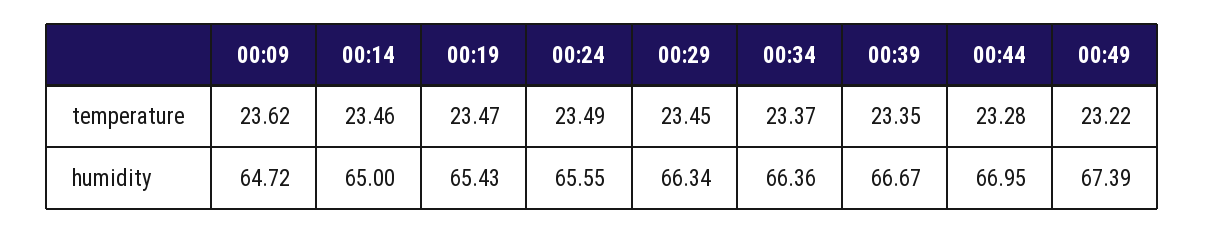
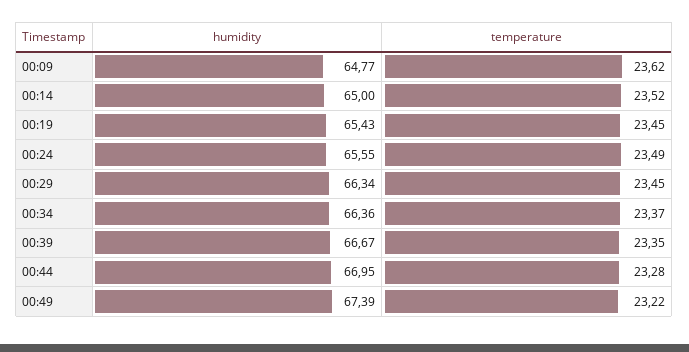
00:14, temperature: 23.46 -> 23.52
00:19, temperature: 23.47 -> 23.45
00:09, humidity: 64.72 -> 64.77

